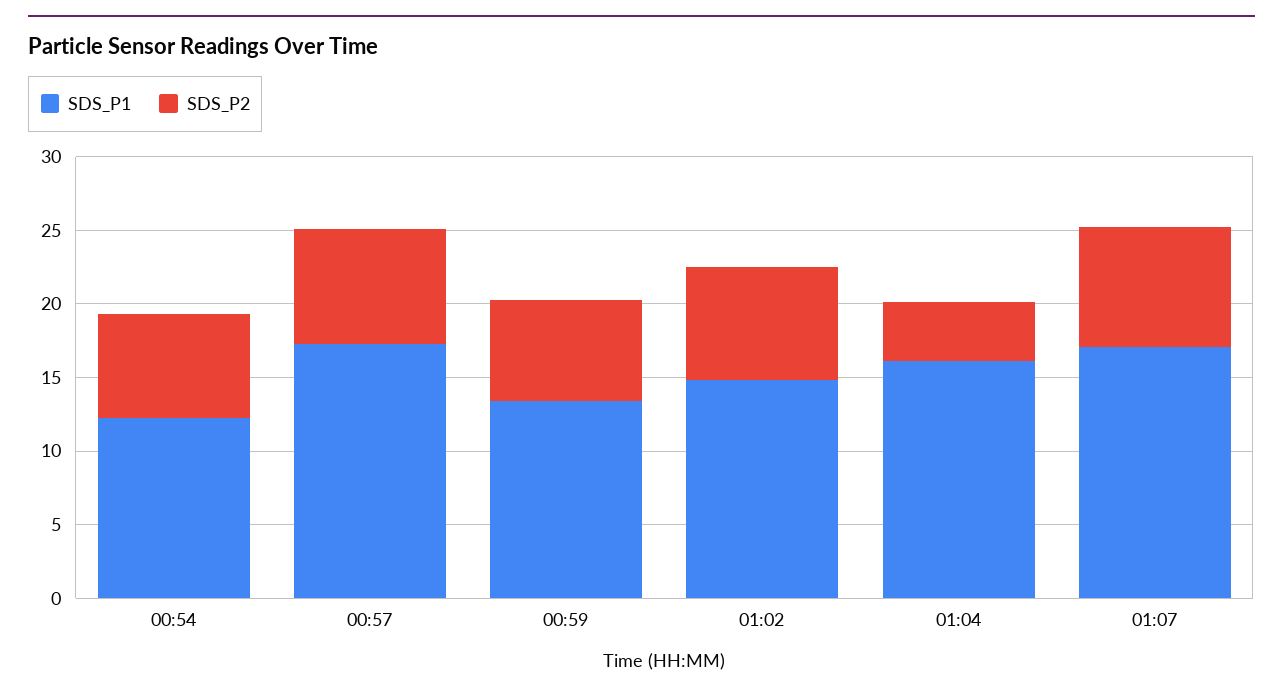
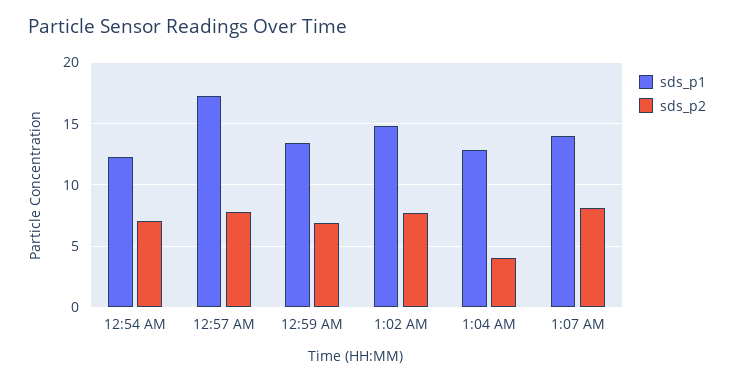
SDS_P1, 01:04: 16 -> 13
SDS_P1, 01:07: 17 -> 14

